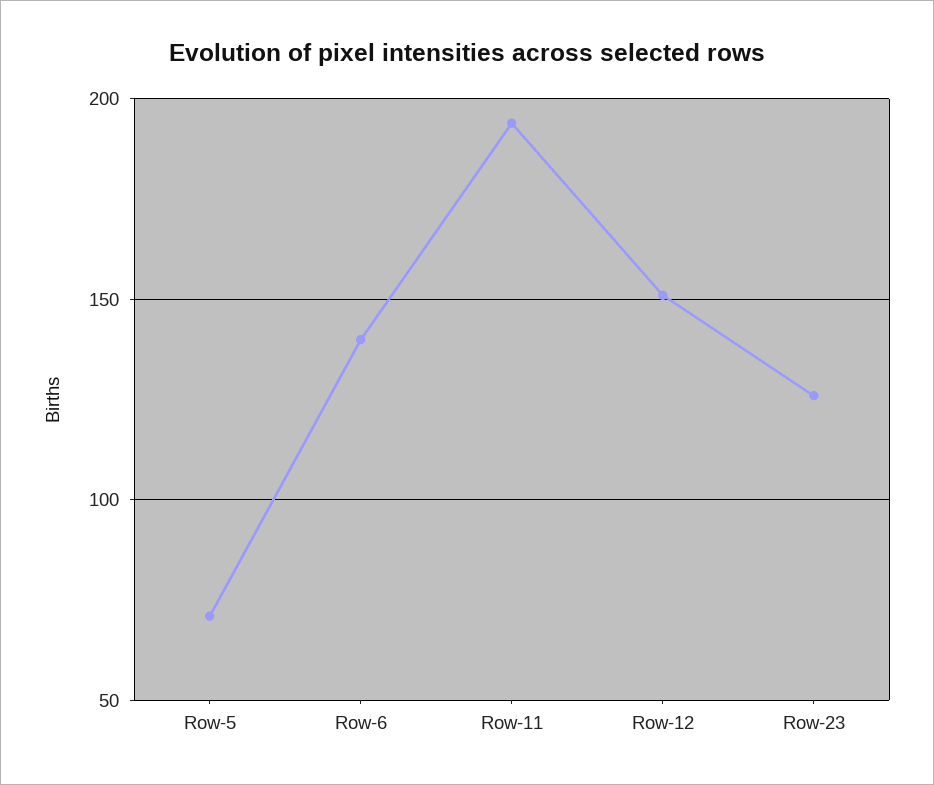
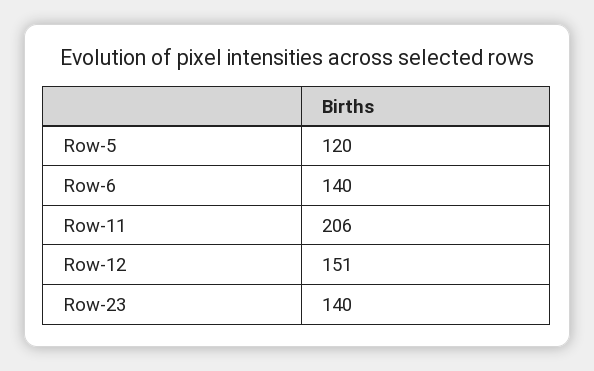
Row-5: 70 -> 120
Row-11: 195 -> 206
Row-23: 125 -> 140

